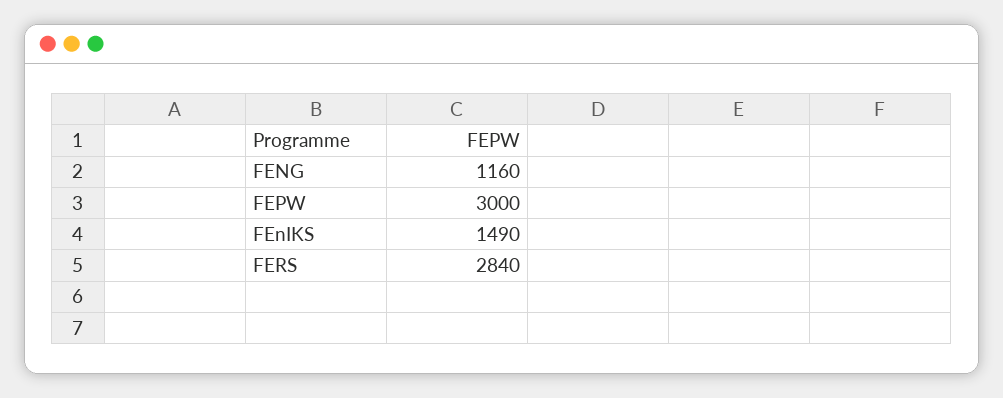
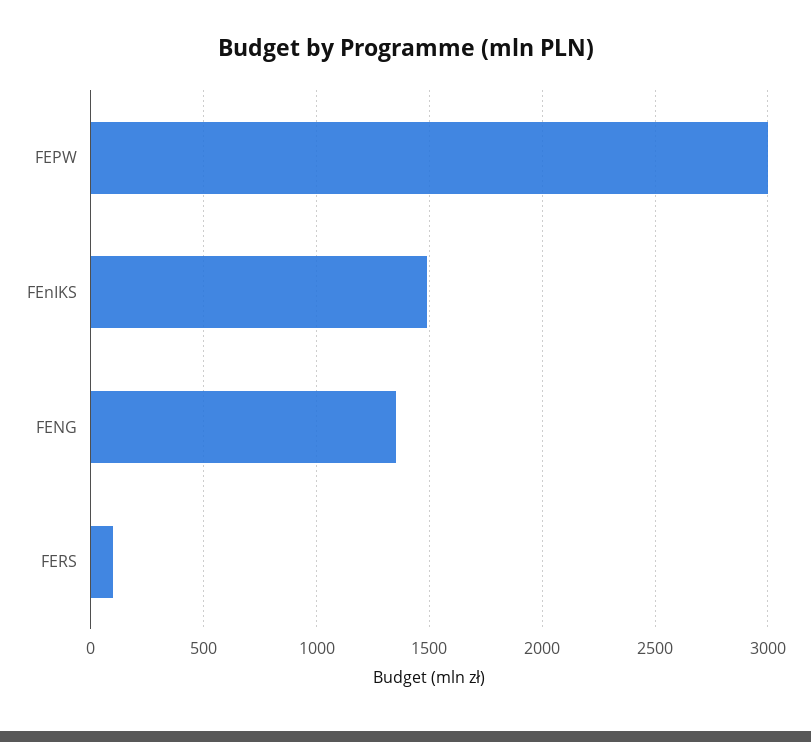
FENG: 1160 -> 1350
FERS: 2840 -> 100

